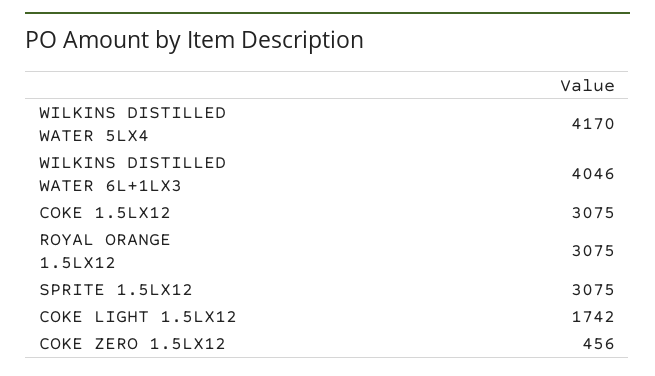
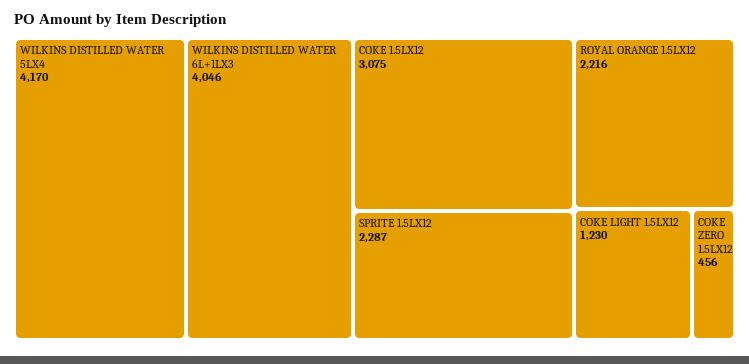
ROYAL ORANGE 1.5LX12: 3075 -> 2216
SPRITE 1.5LX12: 3075 -> 2287
COKE LIGHT 1.5LX12: 1742 -> 1230

